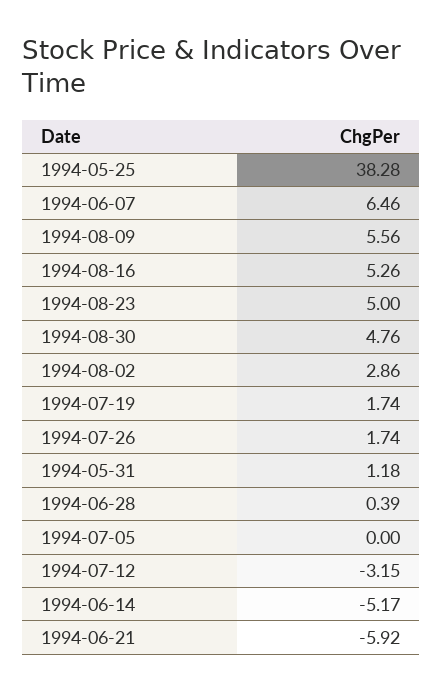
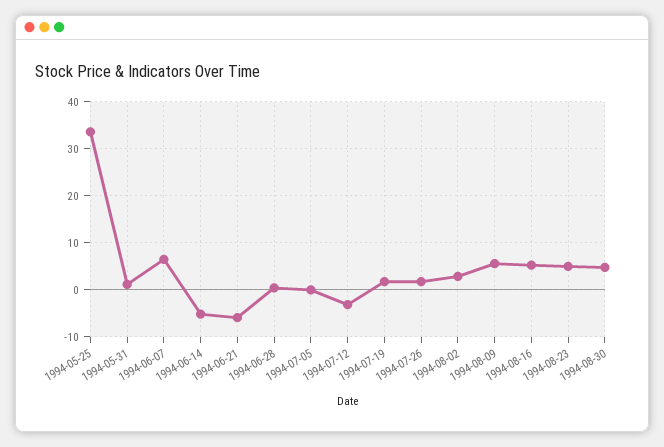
1994-05-25: 38.28 -> 34

